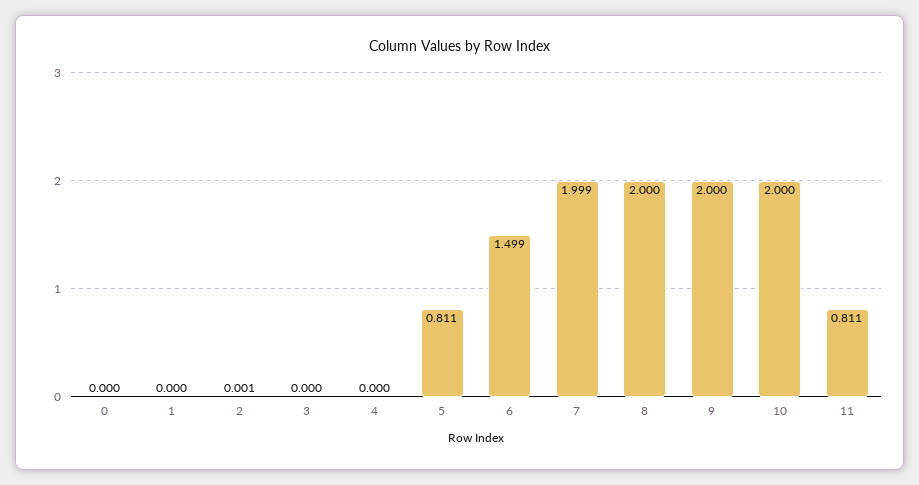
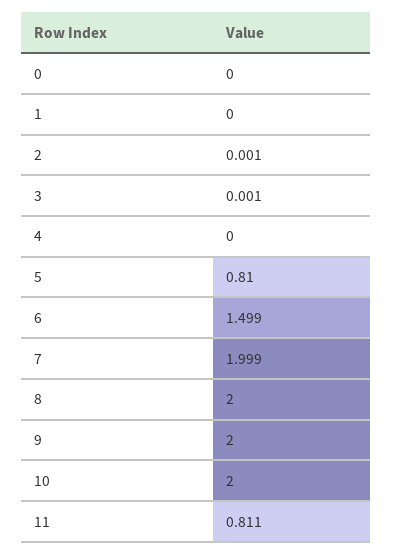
3: 0 -> 0.001
5: 0.811 -> 0.81

